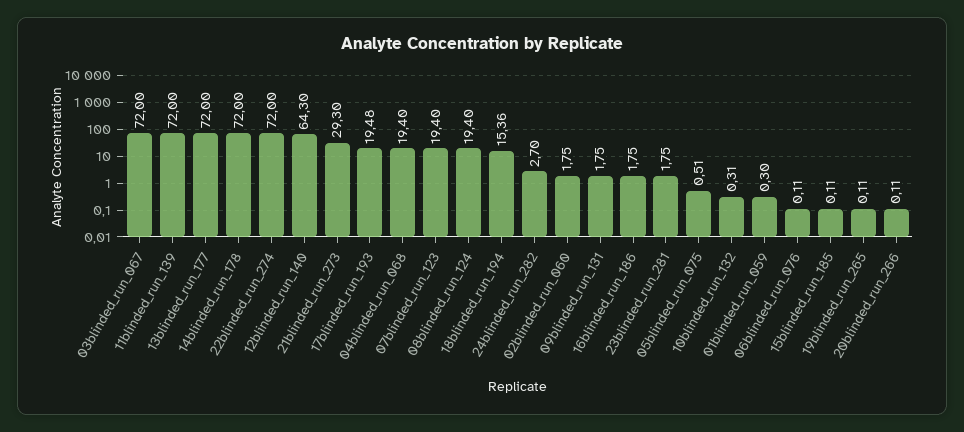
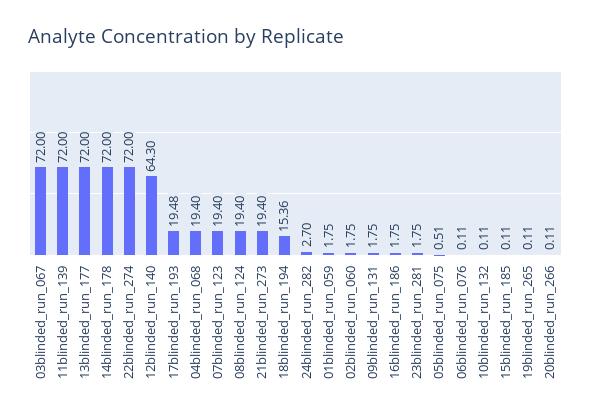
21blinded_run_273: 29.3 -> 19.4
10blinded_run_132: 0.31 -> 0.11
01blinded_run_059: 0.3 -> 1.75

